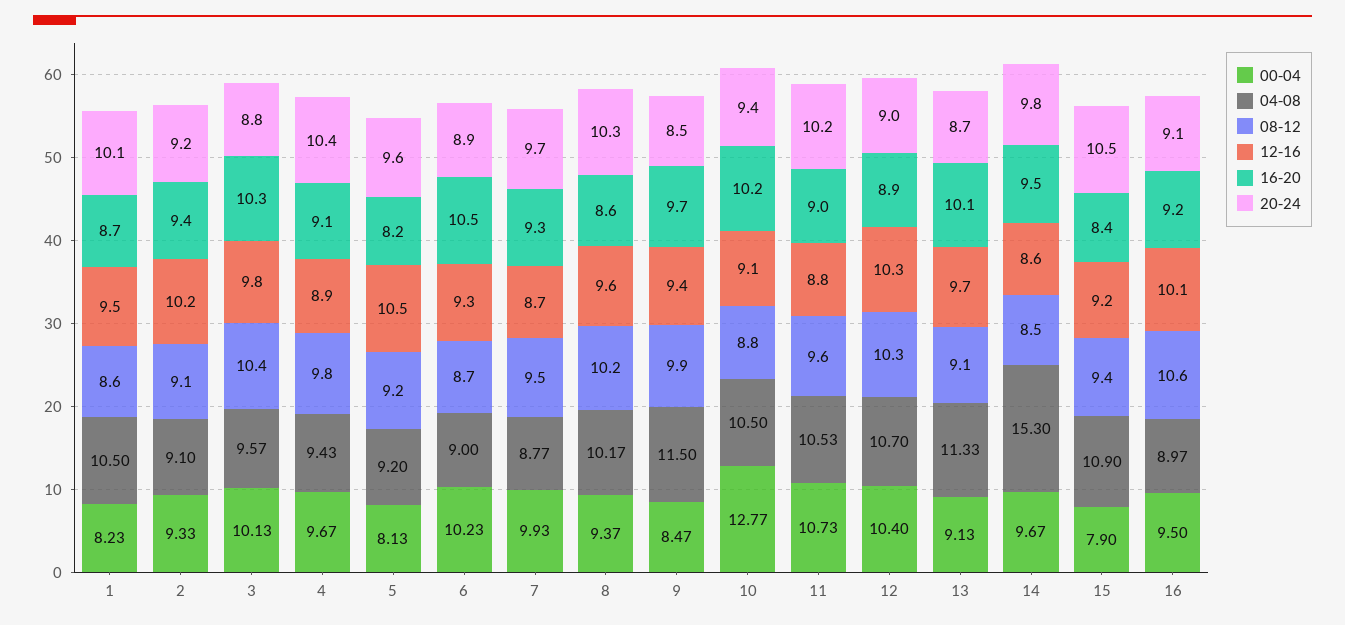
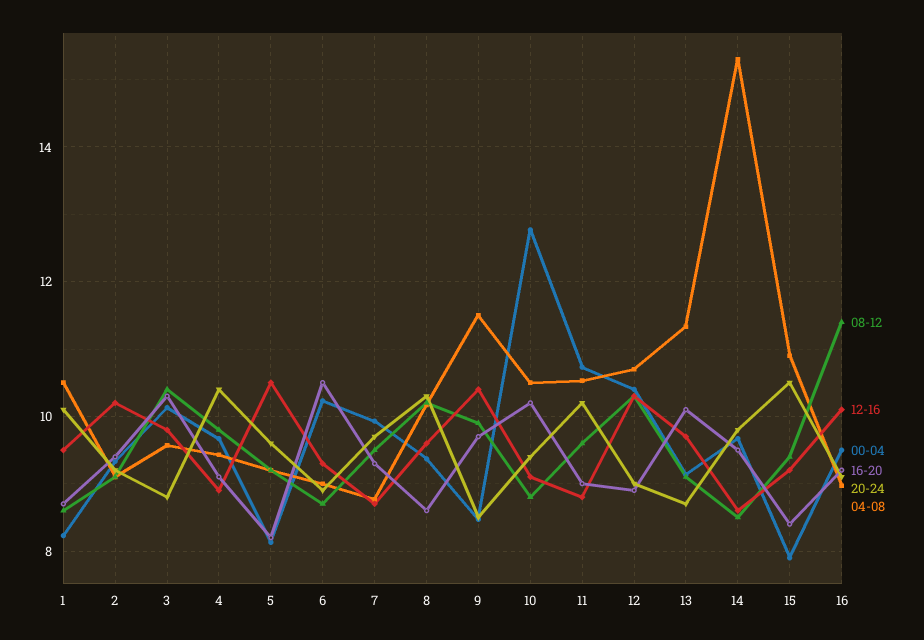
12-16, 9: 9.4 -> 10.4
08-12, 16: 10.6 -> 11.4

